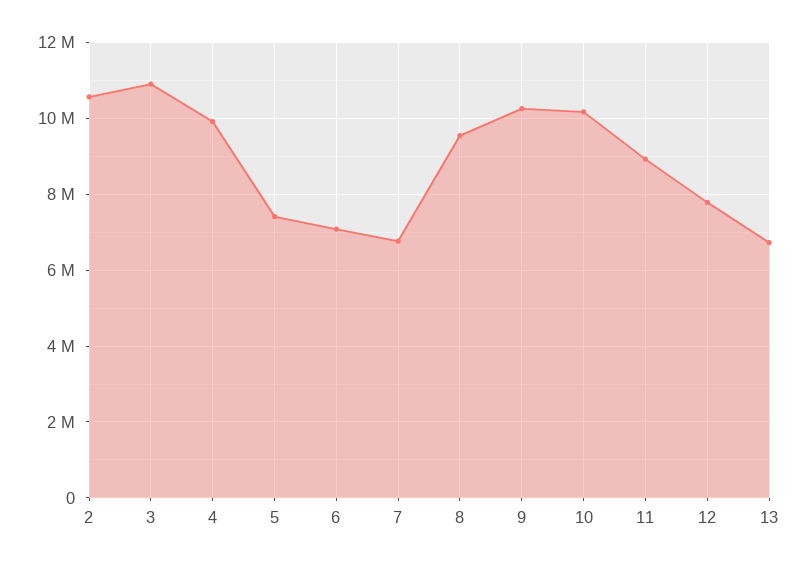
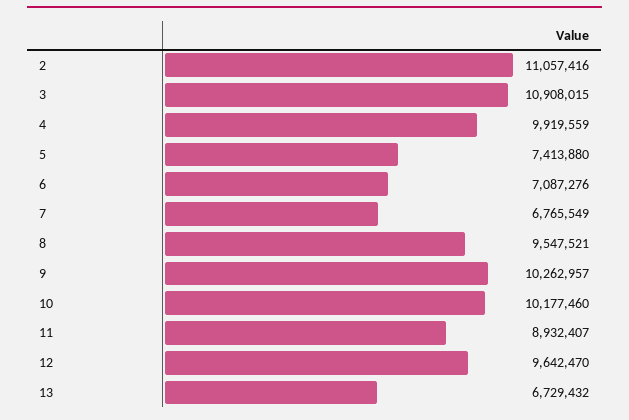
2: 10600000 -> 11057416
12: 7800000 -> 9642470

